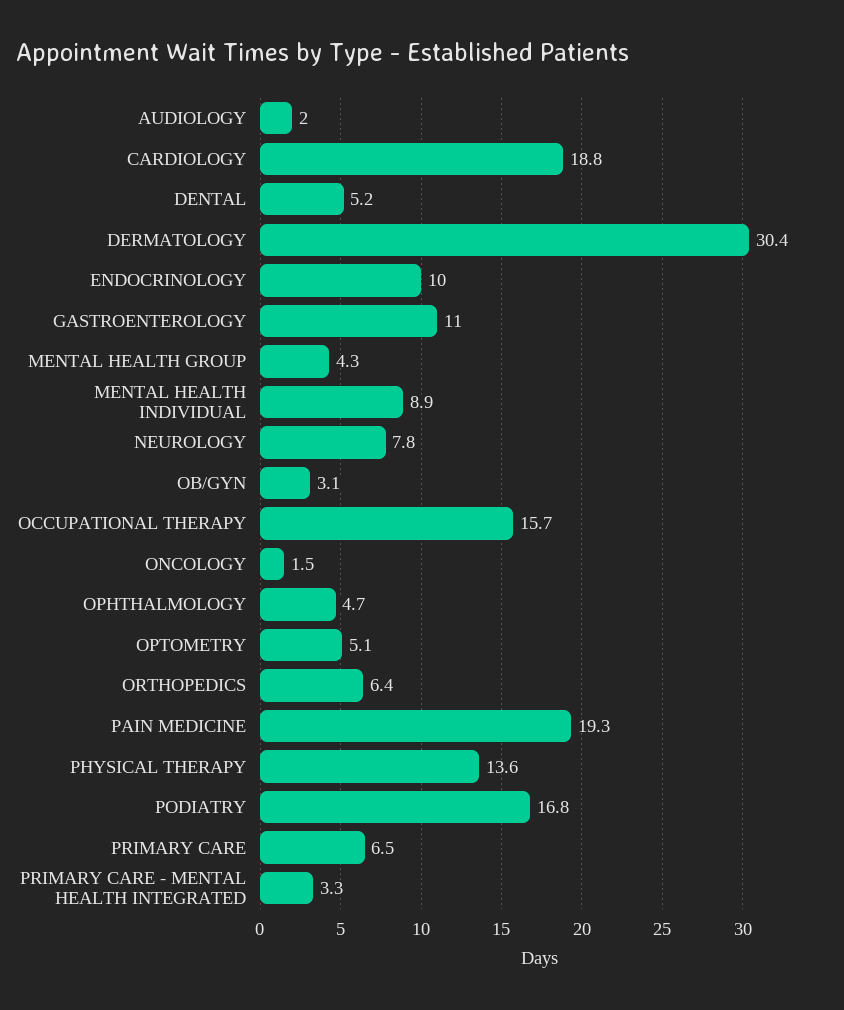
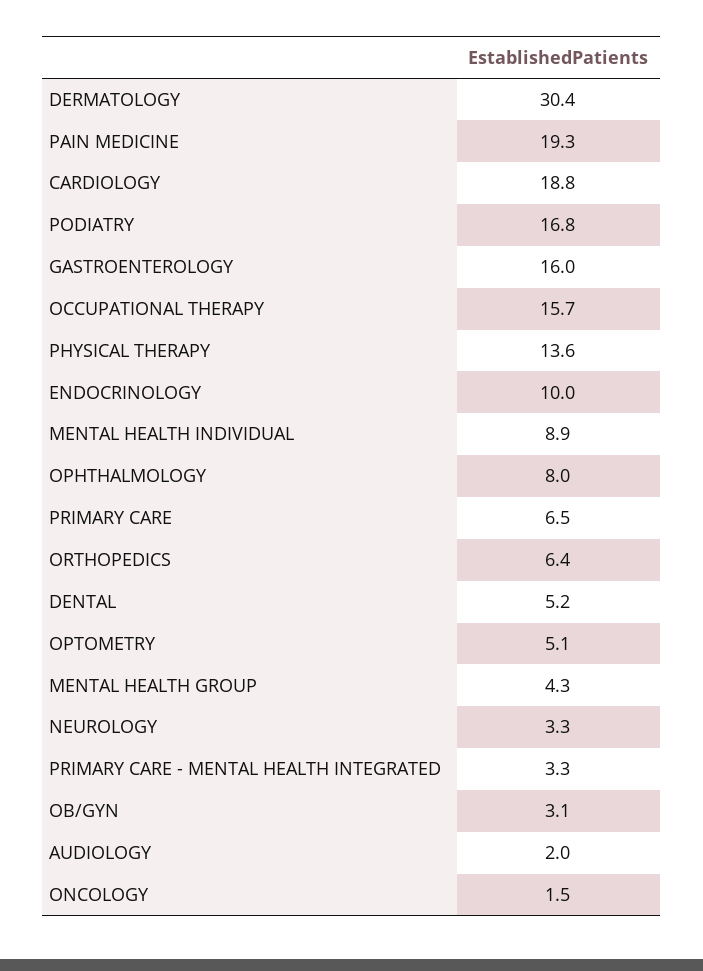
GASTROENTEROLOGY: 11 -> 16
NEUROLOGY: 7.8 -> 3.3
OPHTHALMOLOGY: 4.7 -> 8

